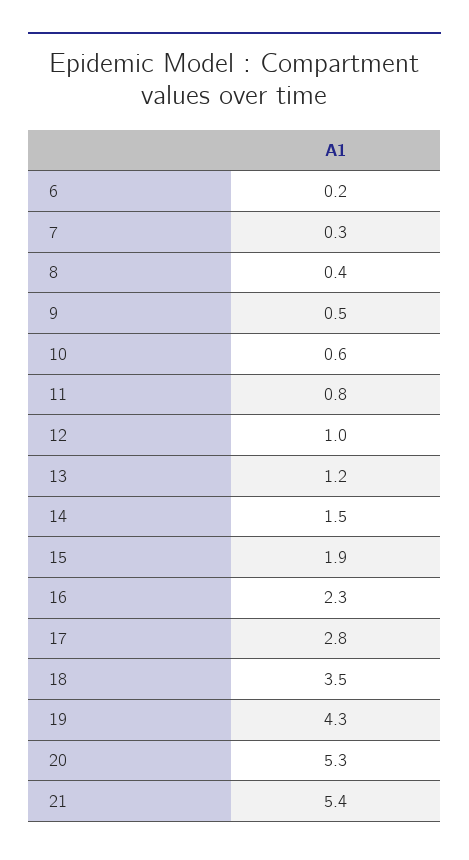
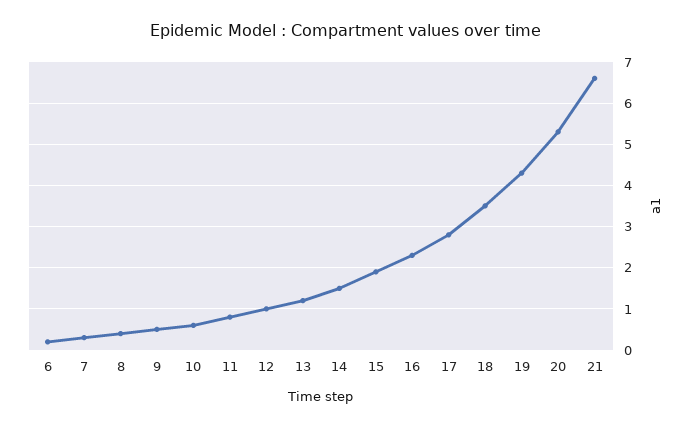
21: 5.4 -> 6.5

